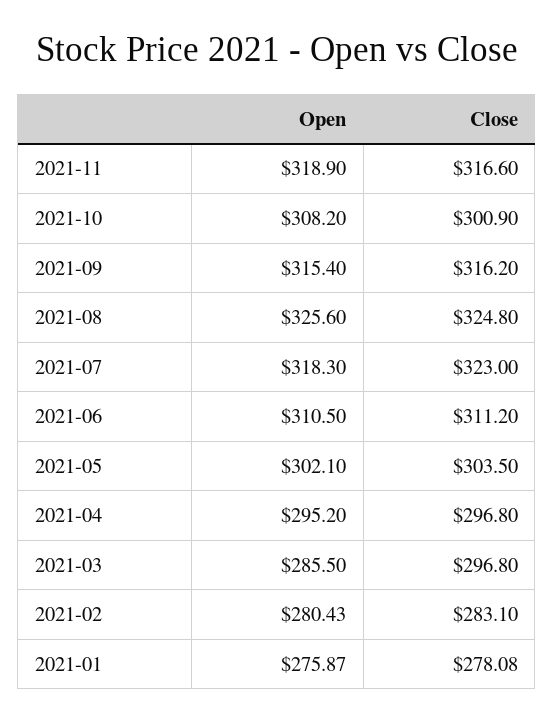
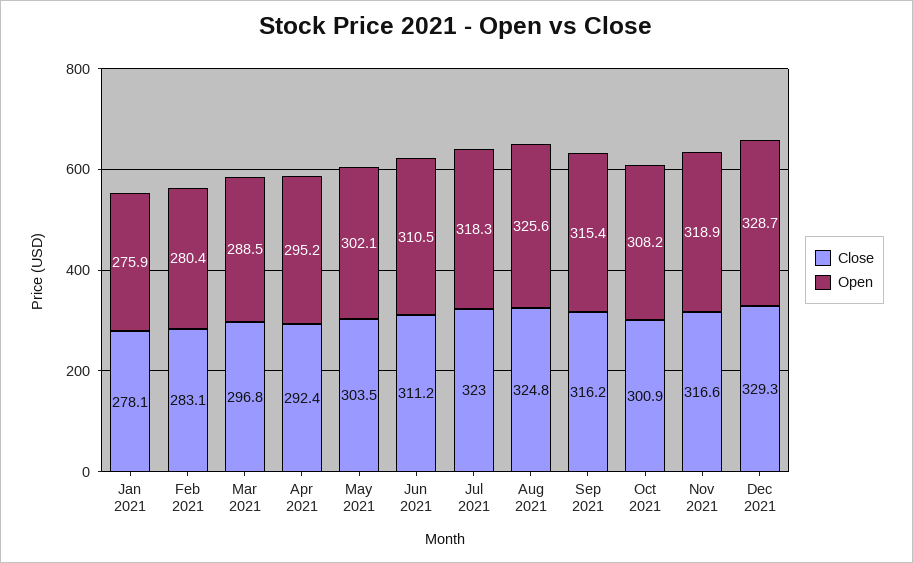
Close, 2021-04: 296.8 -> 292.4
Open, 2021-03: 285.5 -> 288.5
Close, Dec 2021: none -> 329.3
Open, Dec 2021: none -> 328.7

